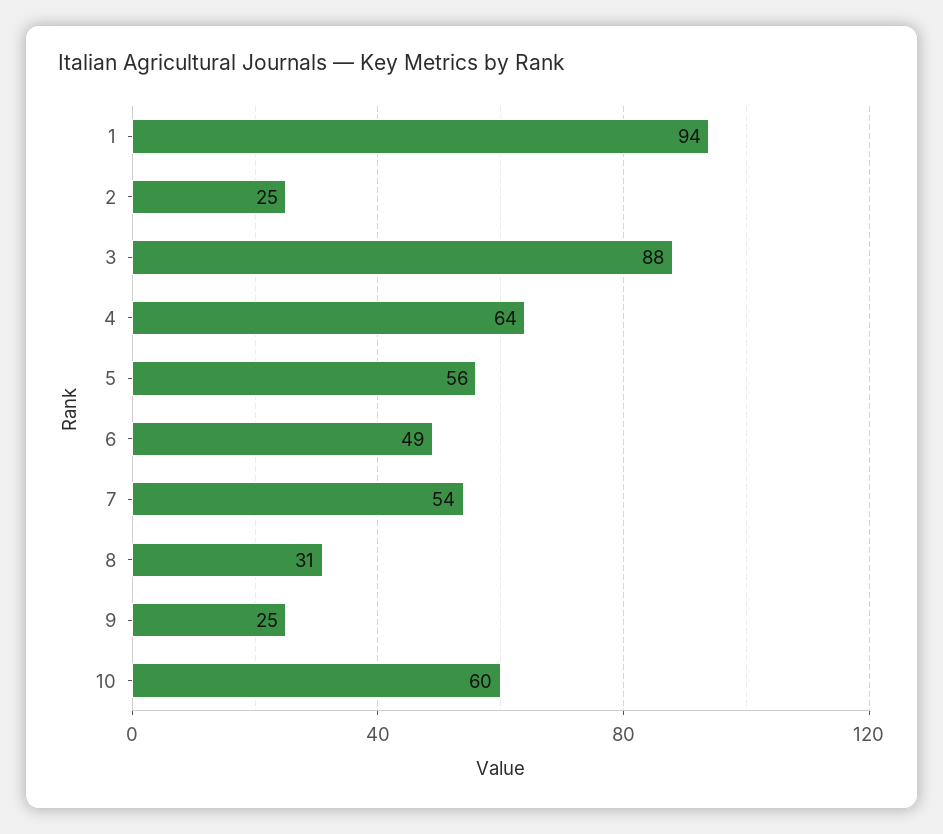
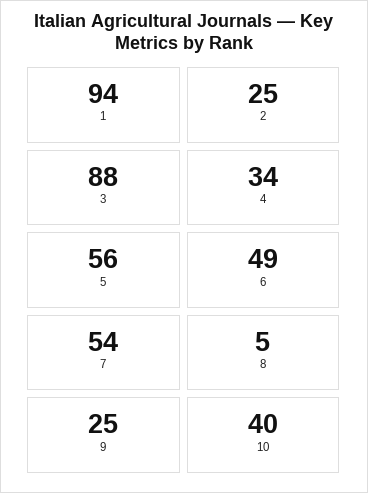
4: 64 -> 34
8: 31 -> 5
10: 60 -> 40

